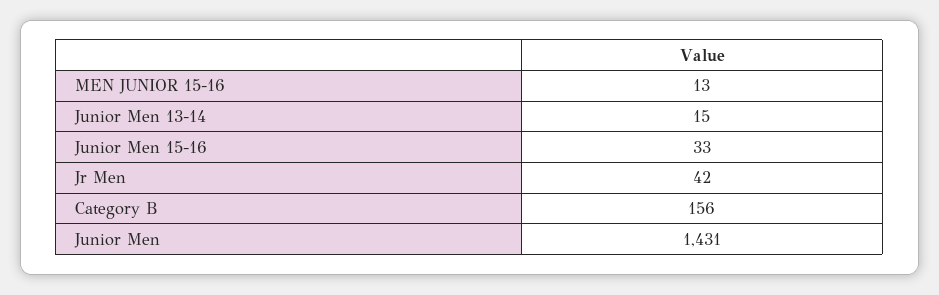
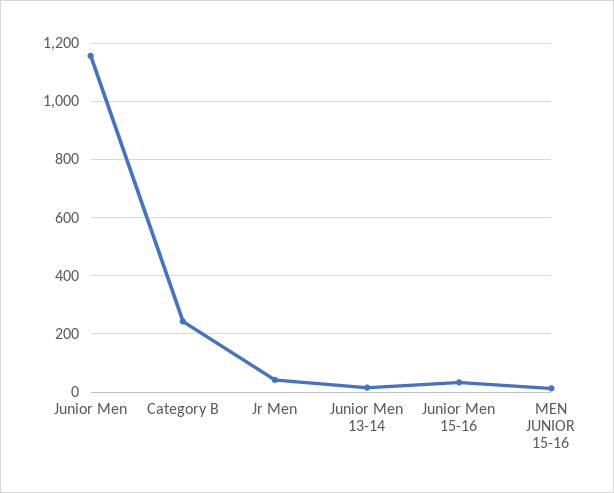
Category B: 156 -> 250
Junior Men: 1431 -> 1150

